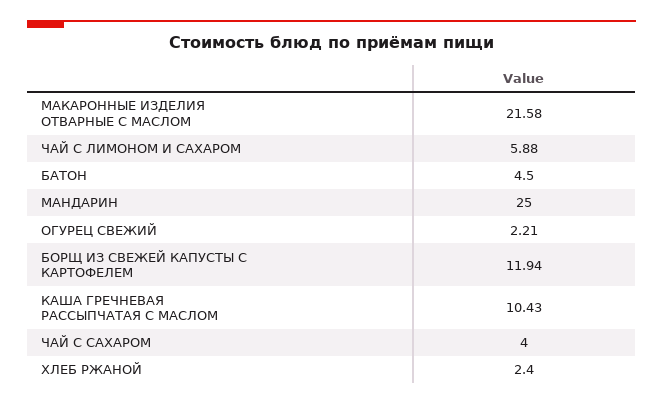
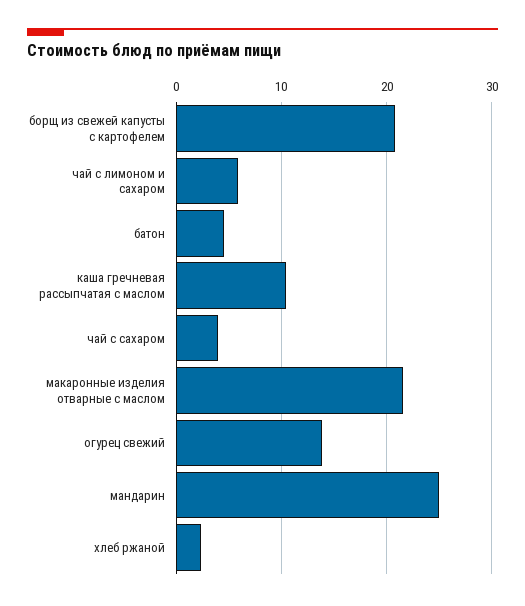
ОГУРЕЦ СВЕЖИЙ: 2.21 -> 14
БОРЩ ИЗ СВЕЖЕЙ КАПУСТЫ С КАРТОФЕЛЕМ: 11.94 -> 21

